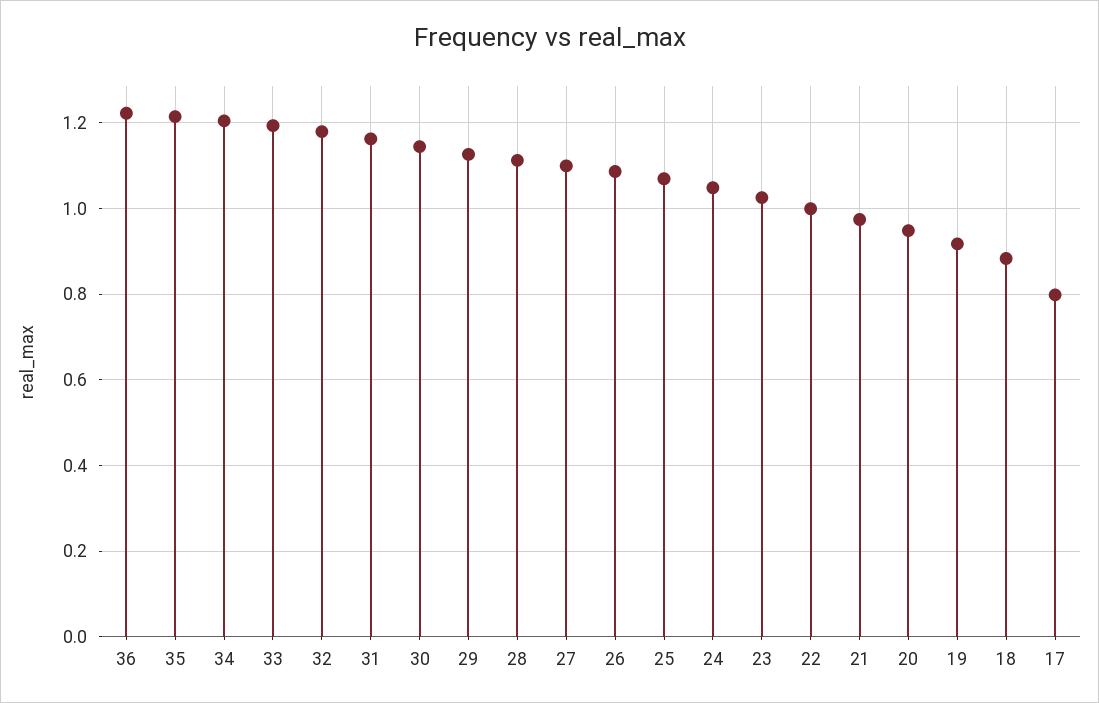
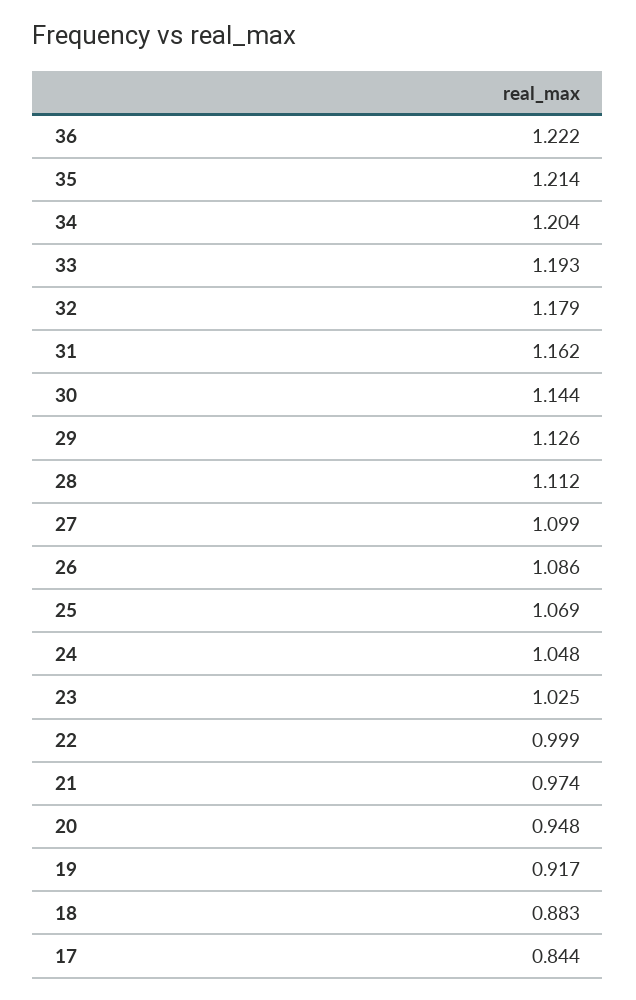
17: 0.8 -> 0.844

